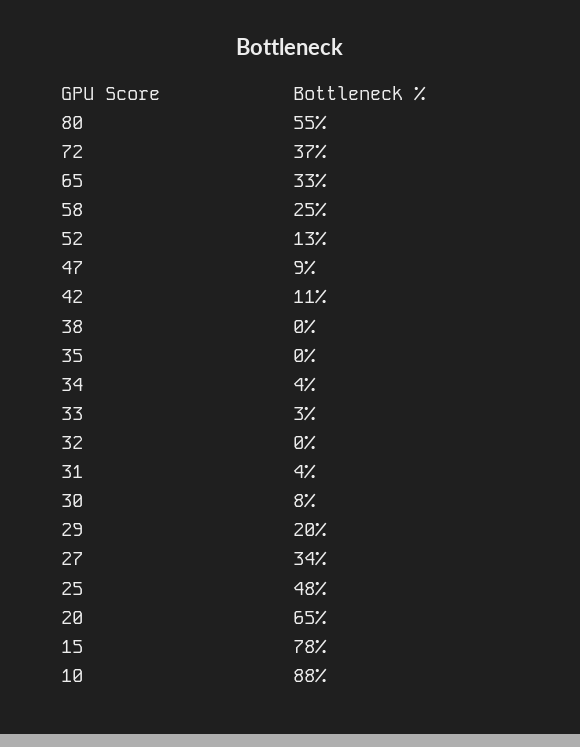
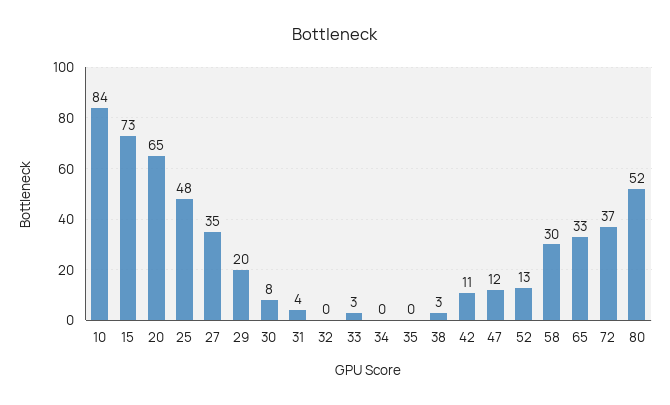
80: 55 -> 52
58: 25 -> 30
47: 9 -> 12
38: 0 -> 3
34: 4 -> 0
27: 34 -> 35
15: 78 -> 73
10: 88 -> 84

